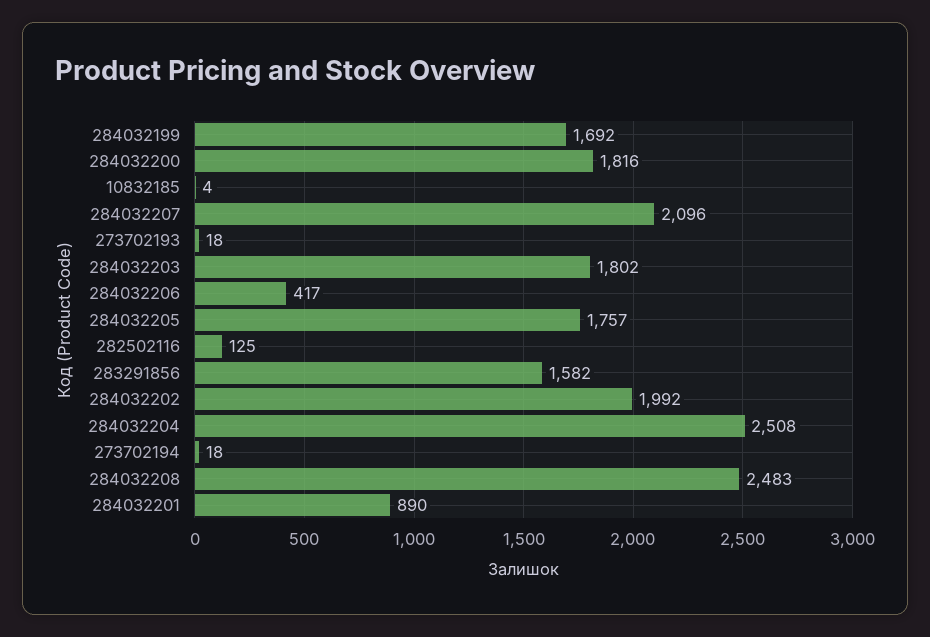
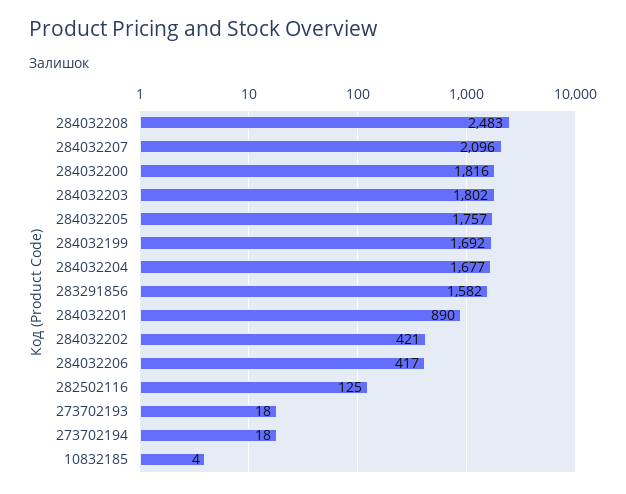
284032202: 1992 -> 421
284032204: 2508 -> 1677

